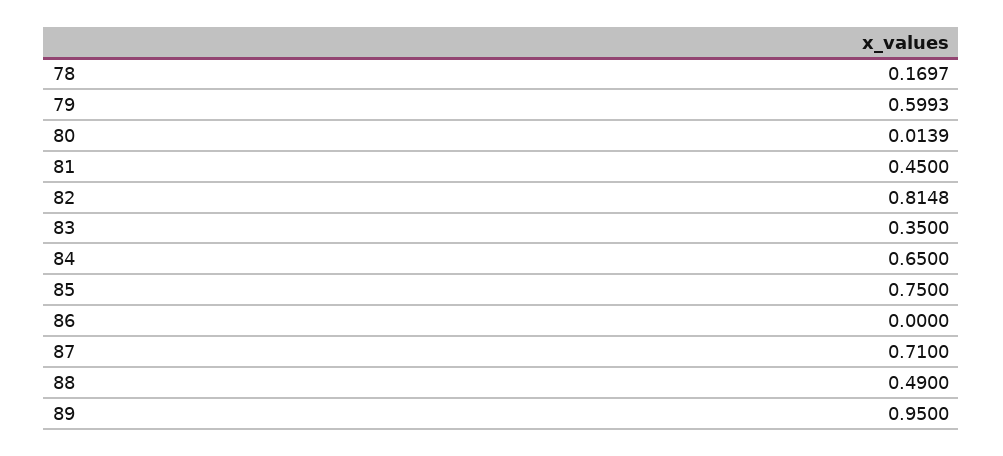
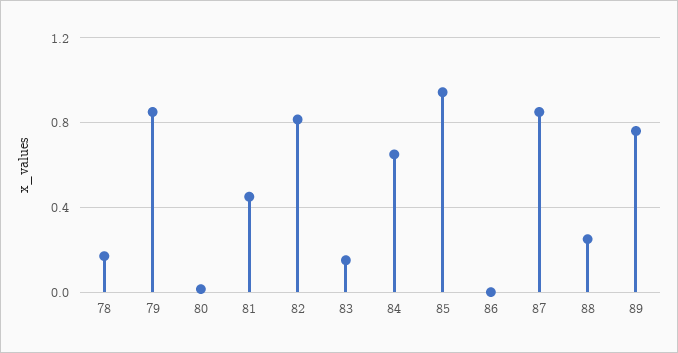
79: 0.5993 -> 0.85
83: 0.35 -> 0.15
85: 0.75 -> 0.95
87: 0.71 -> 0.85
88: 0.49 -> 0.25
89: 0.95 -> 0.75

